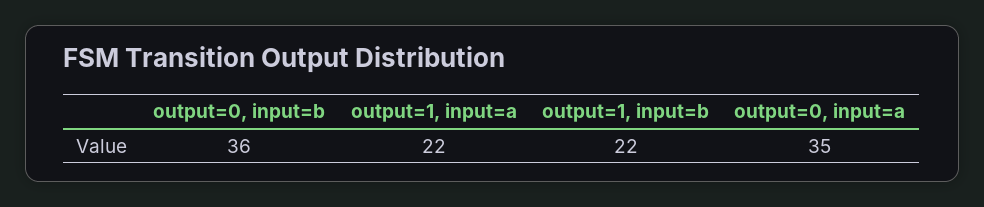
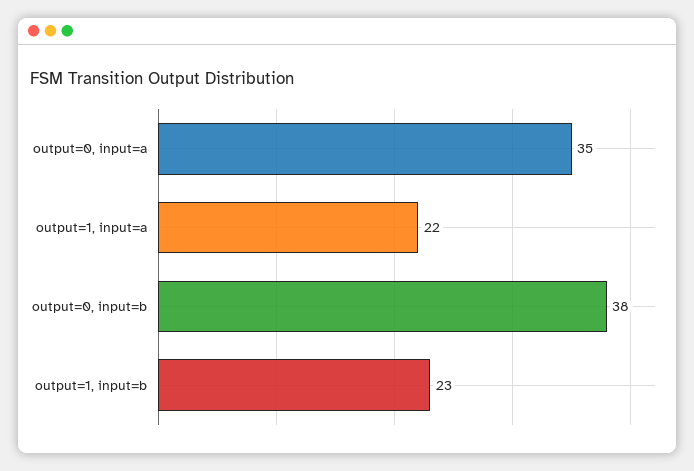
output=0, input=b: 36 -> 38
output=1, input=b: 22 -> 23

